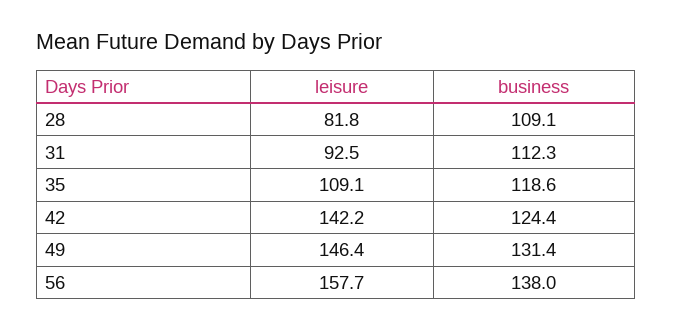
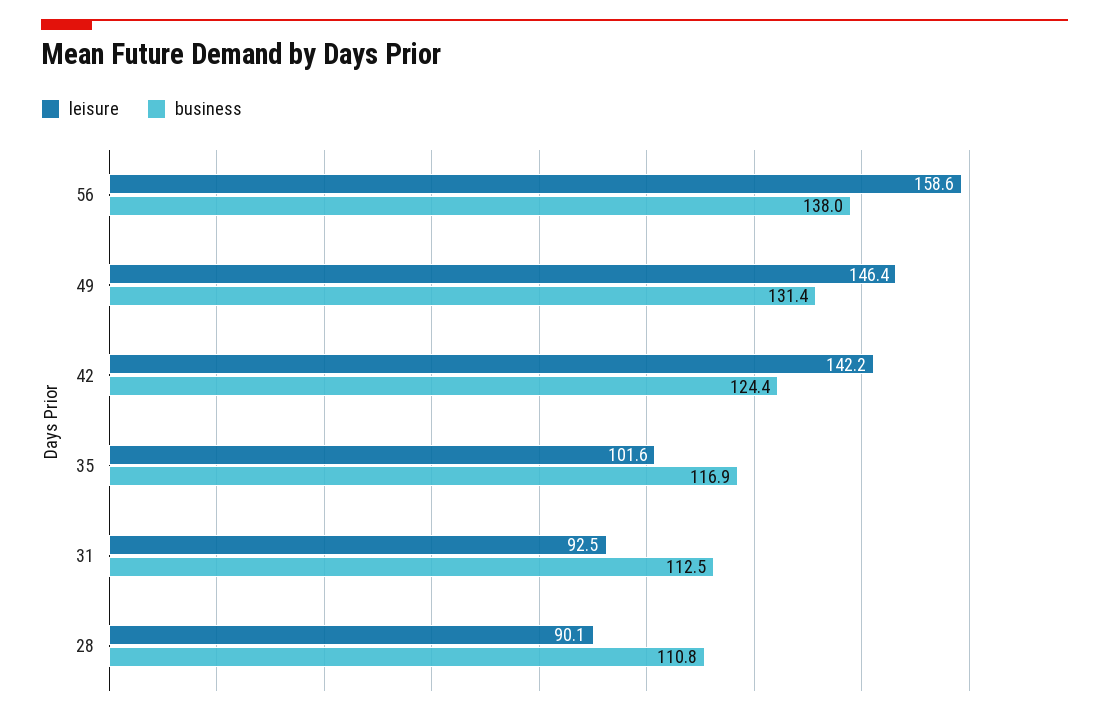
leisure, 28: 81.8 -> 90.1
business, 28: 109.1 -> 110.8
business, 31: 112.3 -> 112.5
leisure, 35: 109.1 -> 101.6
business, 35: 118.6 -> 116.9
leisure, 56: 157.7 -> 158.6

